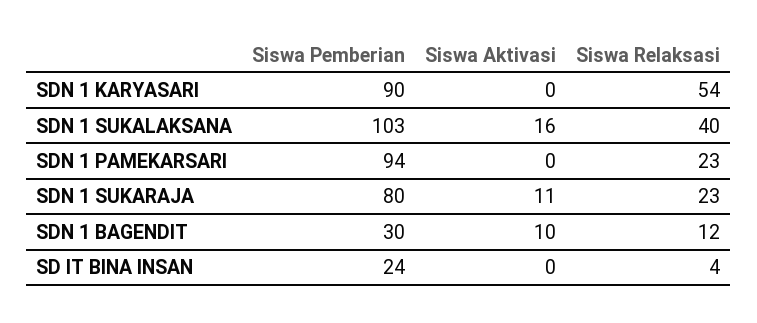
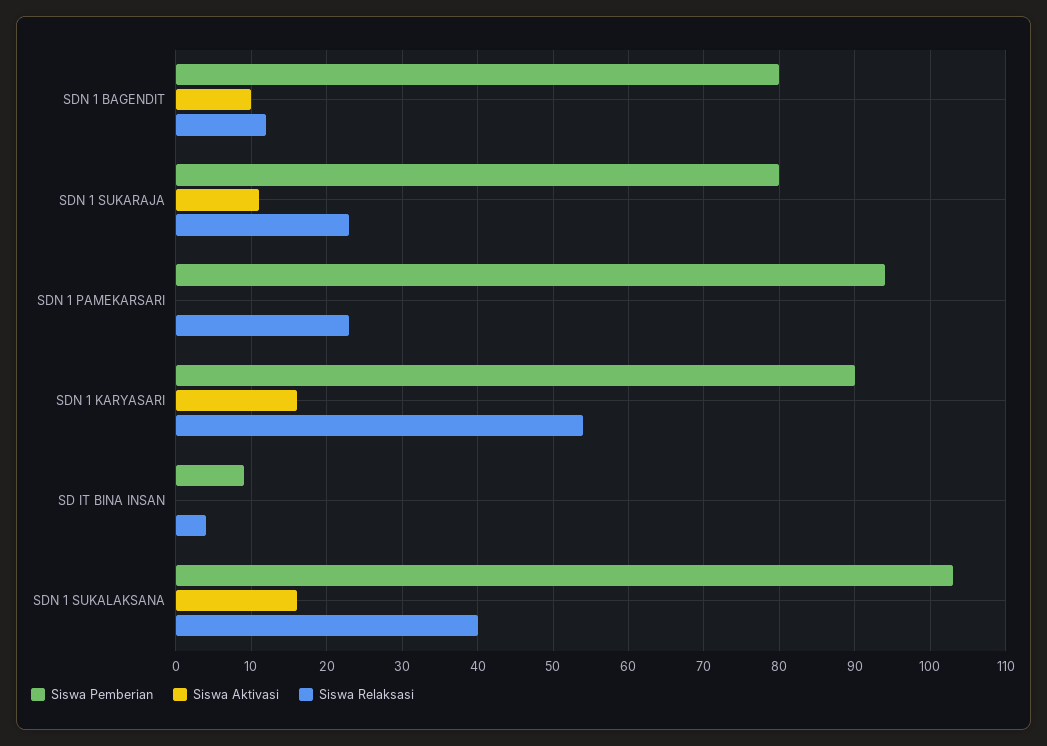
Siswa Aktivasi, SDN 1 KARYASARI: 0 -> 16
Siswa Pemberian, SDN 1 BAGENDIT: 30 -> 80
Siswa Pemberian, SD IT BINA INSAN: 24 -> 9

